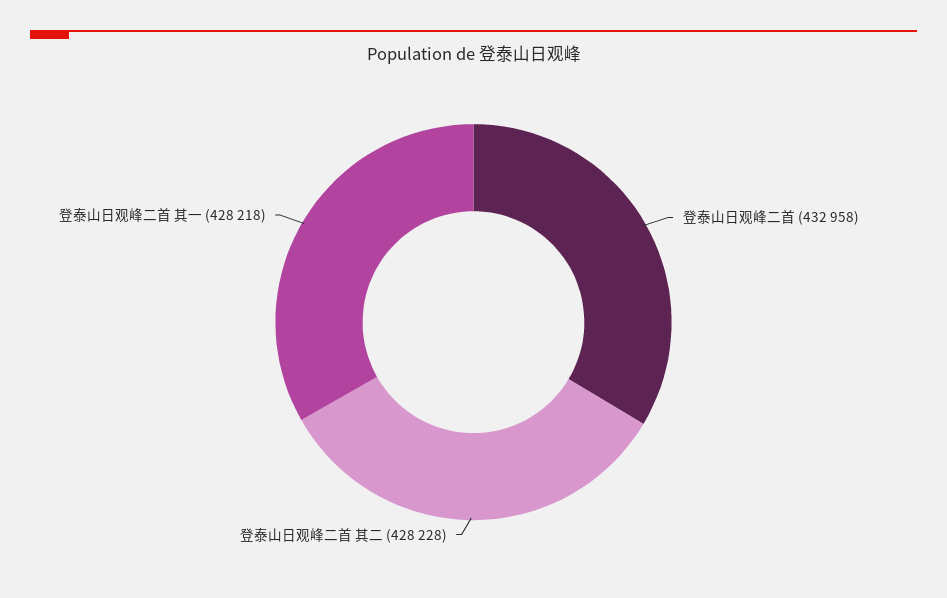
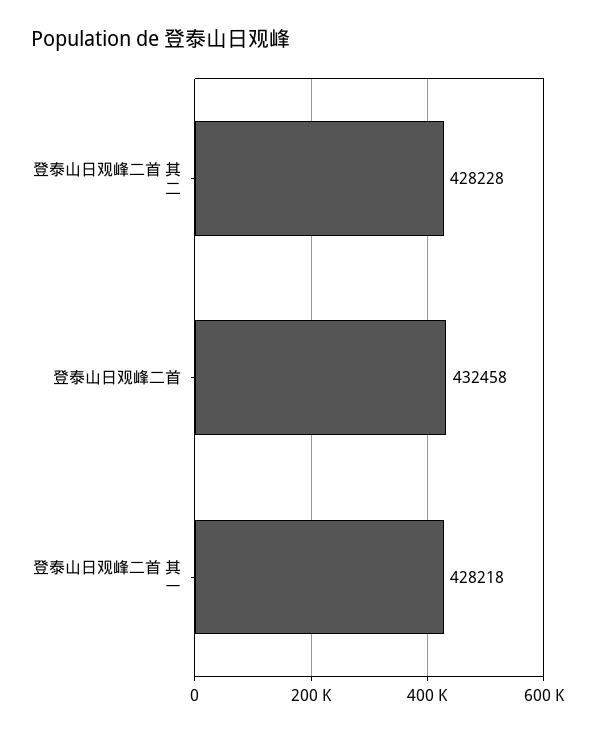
登泰山日观峰二首: 432958 -> 432458

